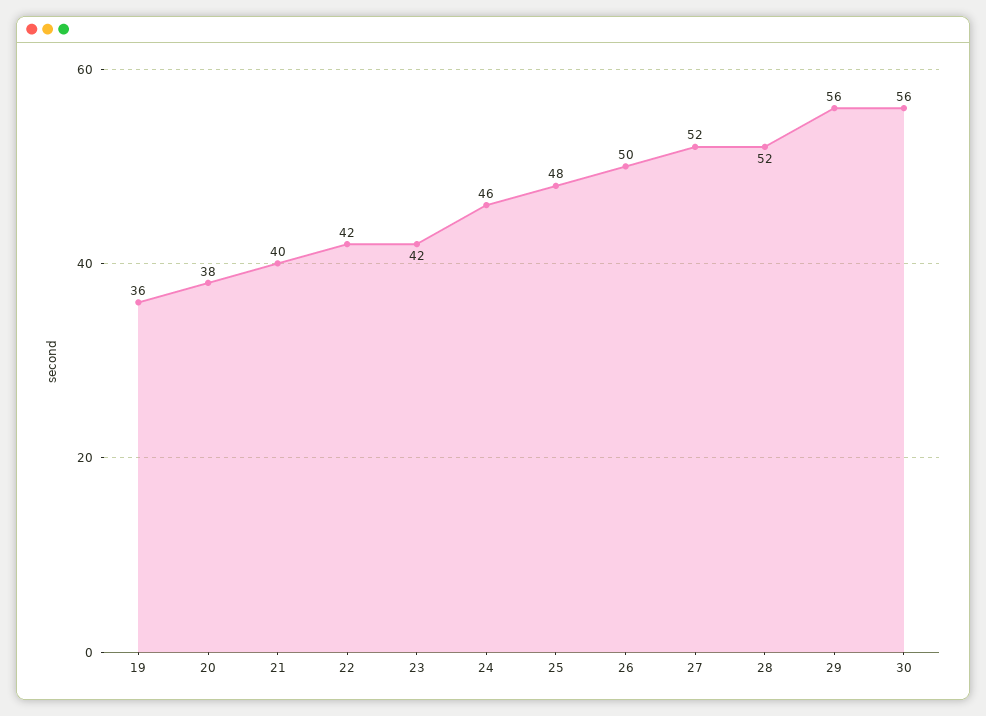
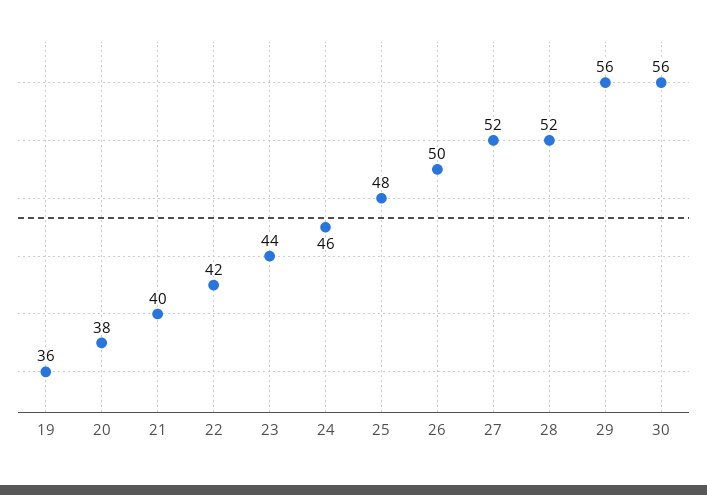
23: 42 -> 44

